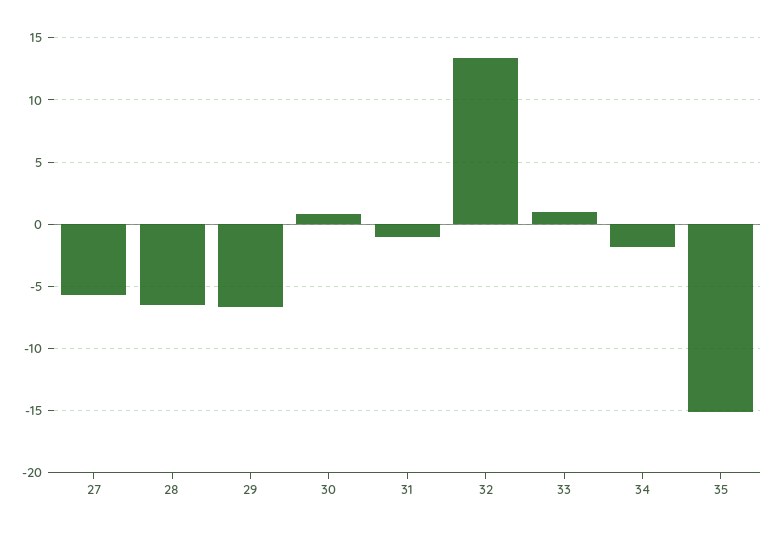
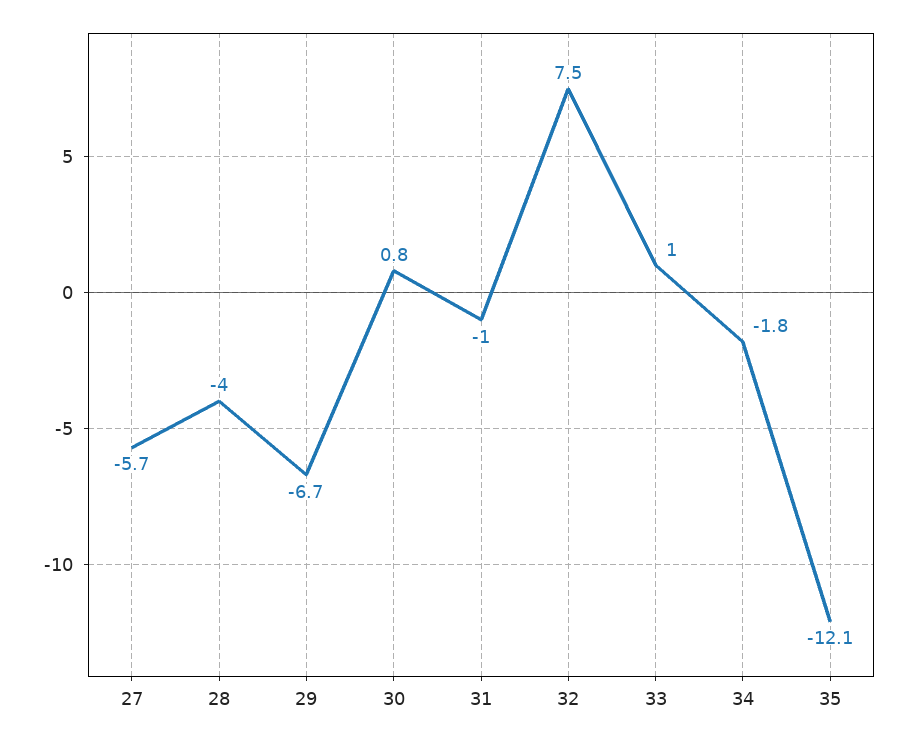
28: -6.5 -> -4
32: 13.5 -> 7.5
35: -15 -> -12.1

